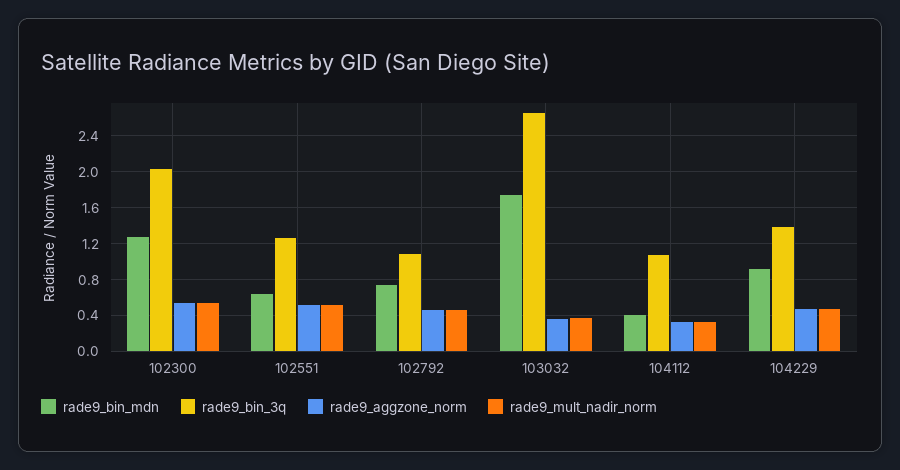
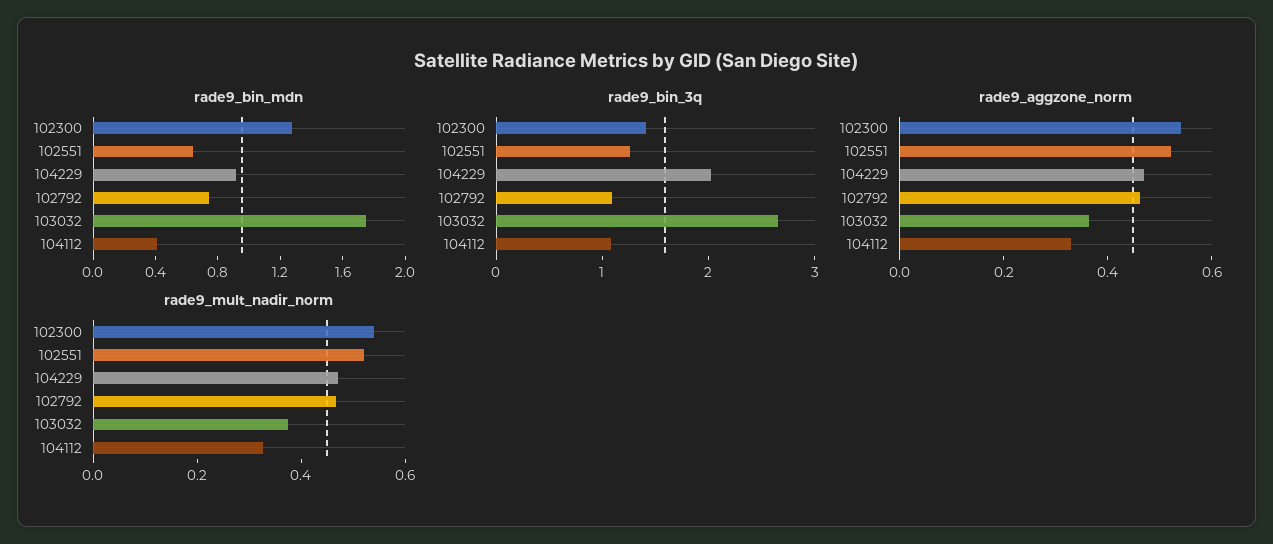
rade9_bin_3q, 102300: 2 -> 1.4
rade9_bin_3q, 104229: 1.4 -> 2

